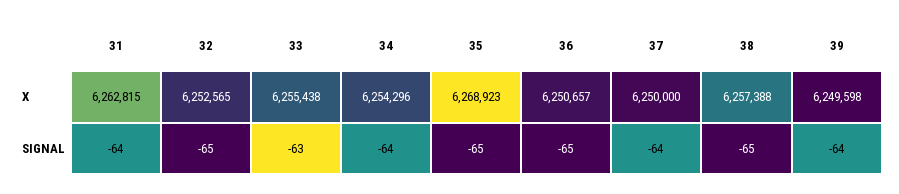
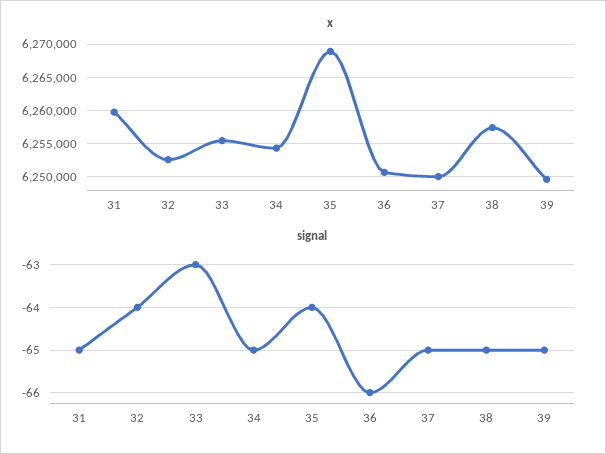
X, 31: 6262815 -> 6260000
SIGNAL, 31: -64 -> -65
SIGNAL, 32: -65 -> -64
SIGNAL, 34: -64 -> -65
SIGNAL, 35: -65 -> -64
SIGNAL, 36: -65 -> -66
SIGNAL, 37: -64 -> -65
SIGNAL, 39: -64 -> -65

